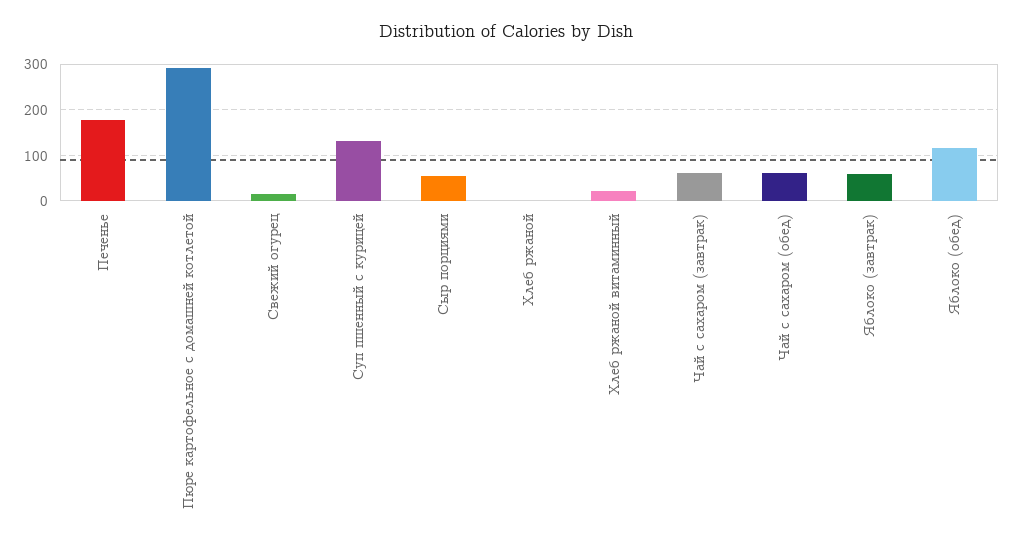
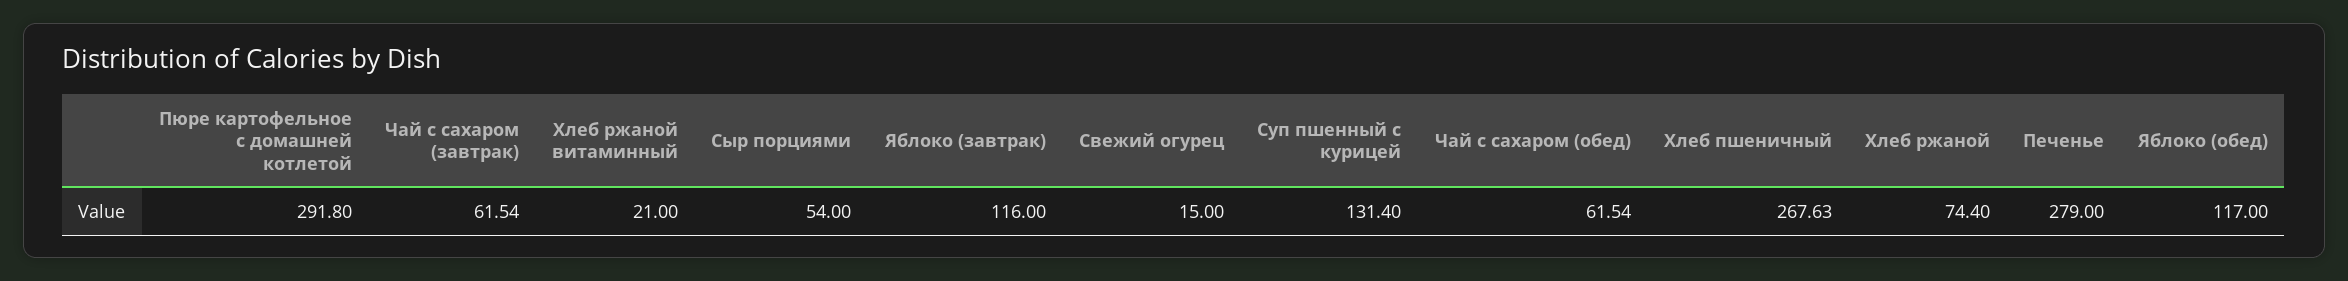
Печенье: 180 -> 279
Хлеб ржаной: 0 -> 74.4
Яблоко (завтрак): 60 -> 116
Хлеб пшеничный: none -> 267.63

